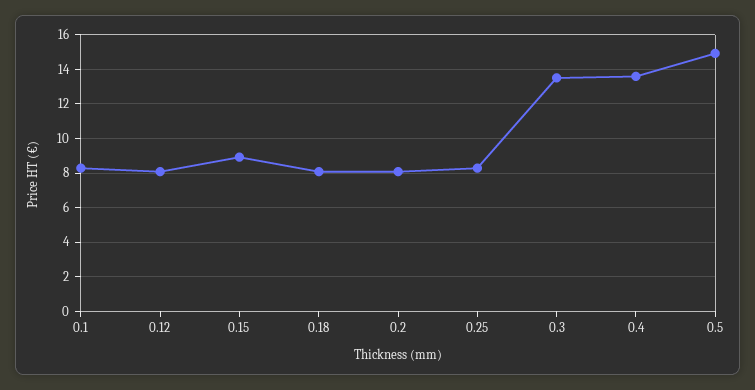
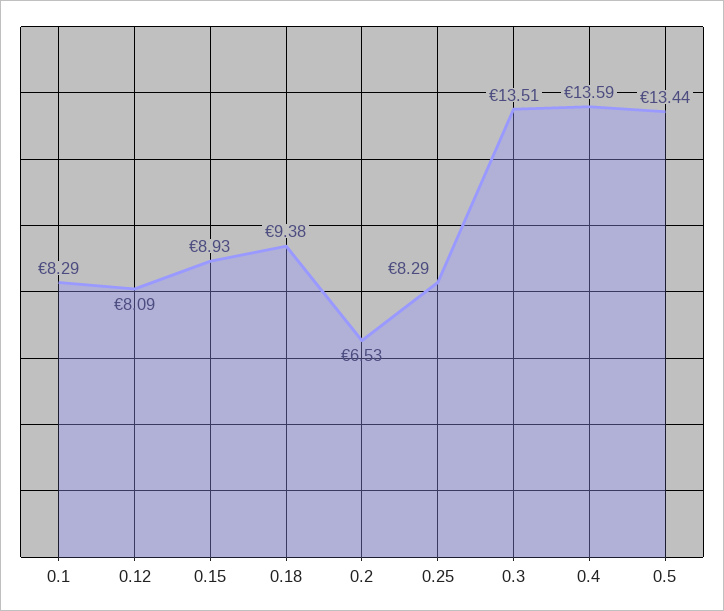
0.18: 8 -> 9.38
0.2: 8 -> 6.53
0.5: 15 -> 13.44

